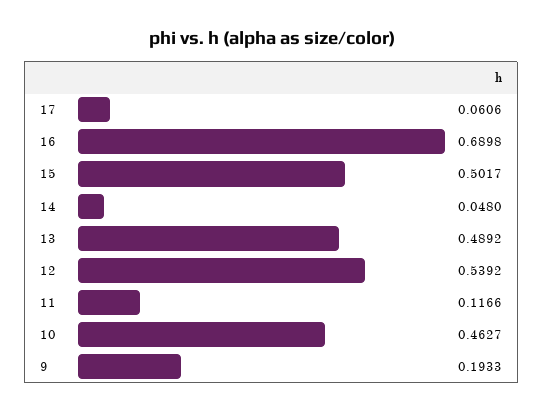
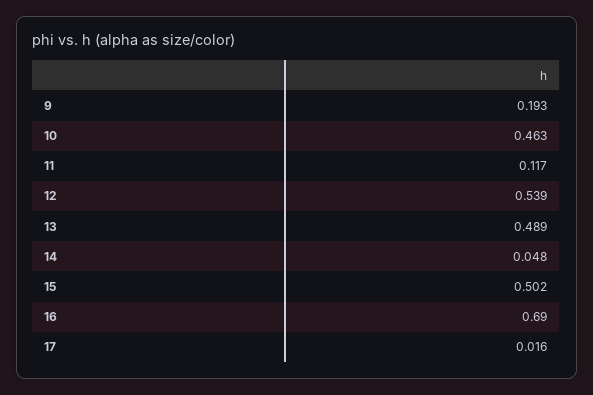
17: 0.0606 -> 0.016

